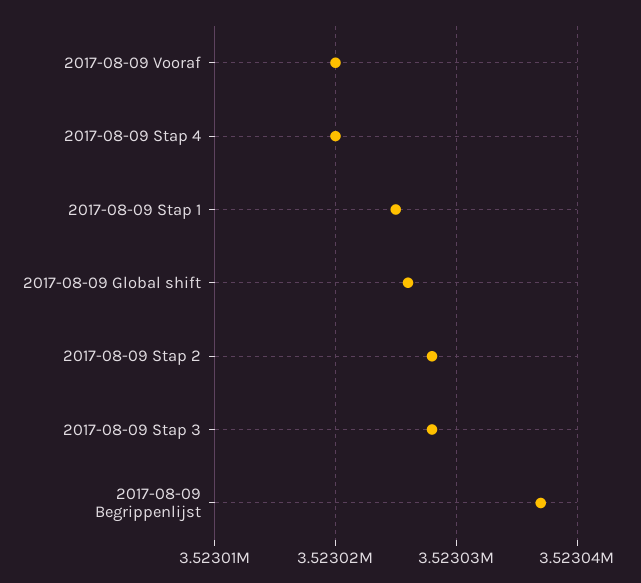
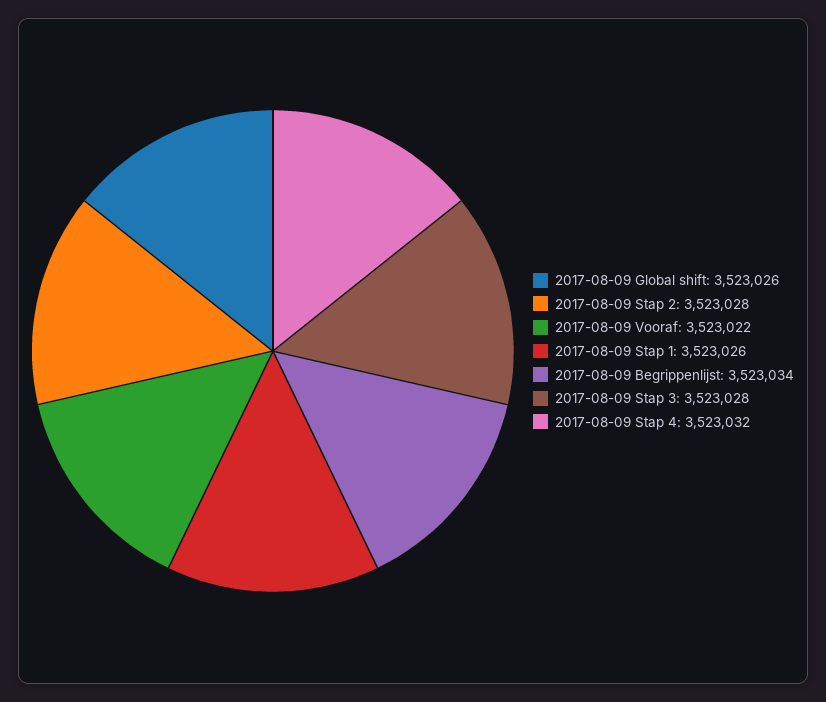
2017-08-09 Vooraf: 3523020 -> 3523022
2017-08-09 Stap 4: 3523020 -> 3523032
2017-08-09 Stap 1: 3523025 -> 3523026
2017-08-09 Begrippenlijst: 3523037 -> 3523034

